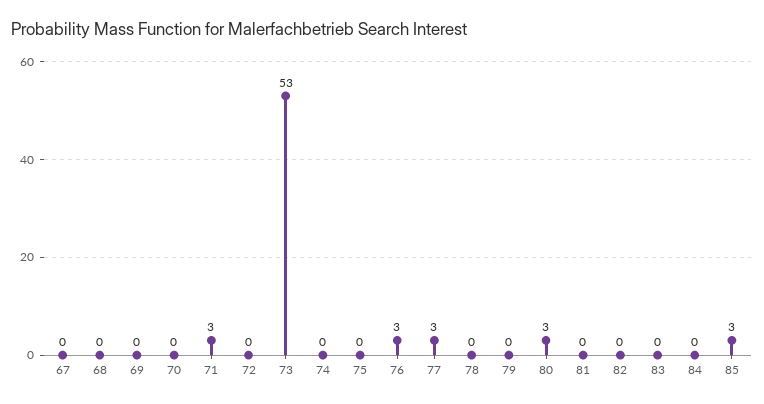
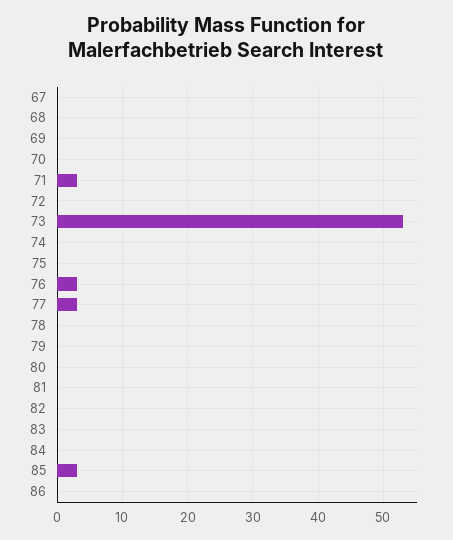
80: 3 -> 0
86: none -> 0

